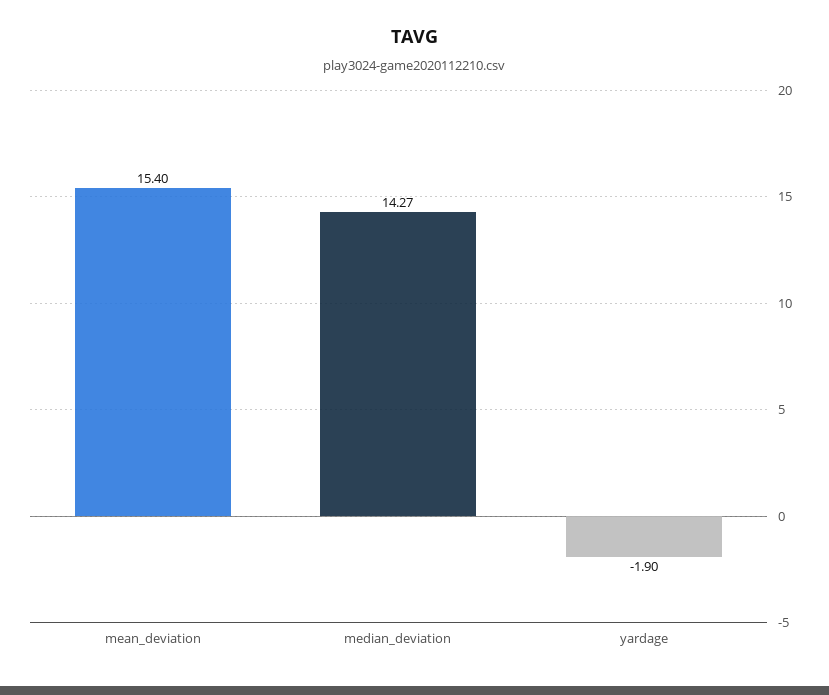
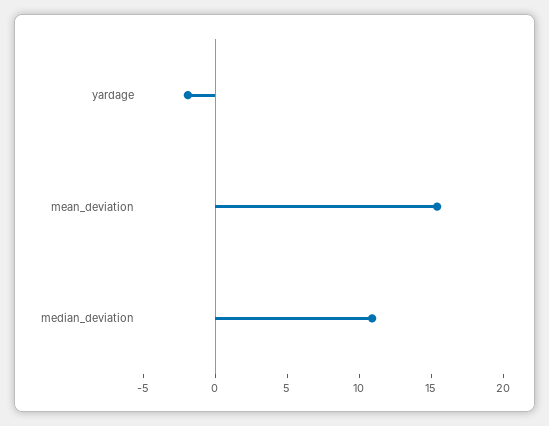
median_deviation: 14.27 -> 11

